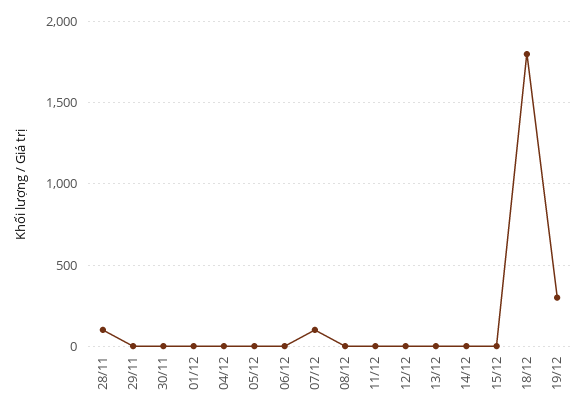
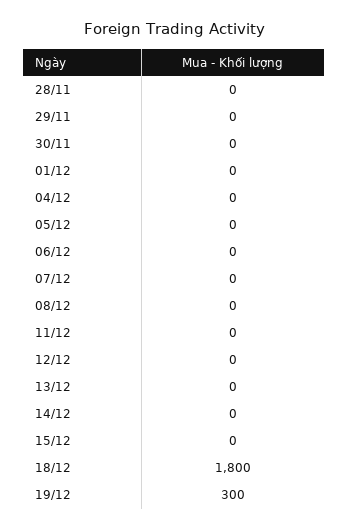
28/11: 100 -> 0
07/12: 100 -> 0

